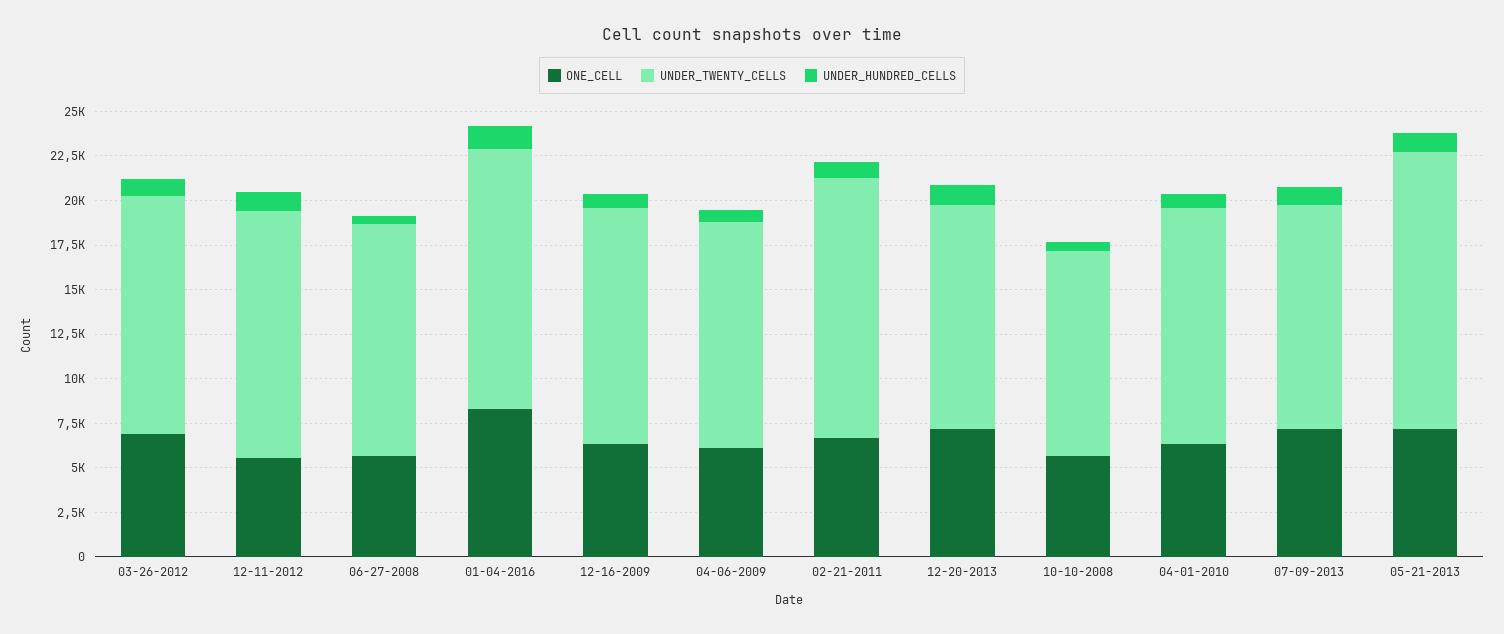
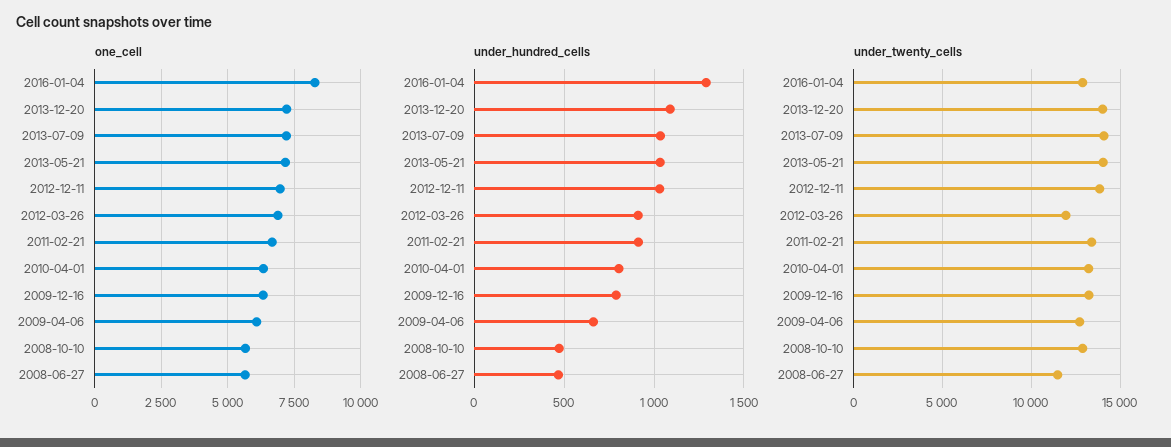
UNDER_TWENTY_CELLS, 03-26-2012: 13500 -> 12000
ONE_CELL, 12-11-2012: 5500 -> 7000
UNDER_TWENTY_CELLS, 06-27-2008: 13000 -> 11500
UNDER_TWENTY_CELLS, 01-04-2016: 14500 -> 13000
UNDER_TWENTY_CELLS, 02-21-2011: 14500 -> 13500
UNDER_TWENTY_CELLS, 12-20-2013: 12500 -> 14000
UNDER_TWENTY_CELLS, 10-10-2008: 11500 -> 13000
UNDER_TWENTY_CELLS, 07-09-2013: 12500 -> 14000
UNDER_TWENTY_CELLS, 05-21-2013: 15500 -> 14000

